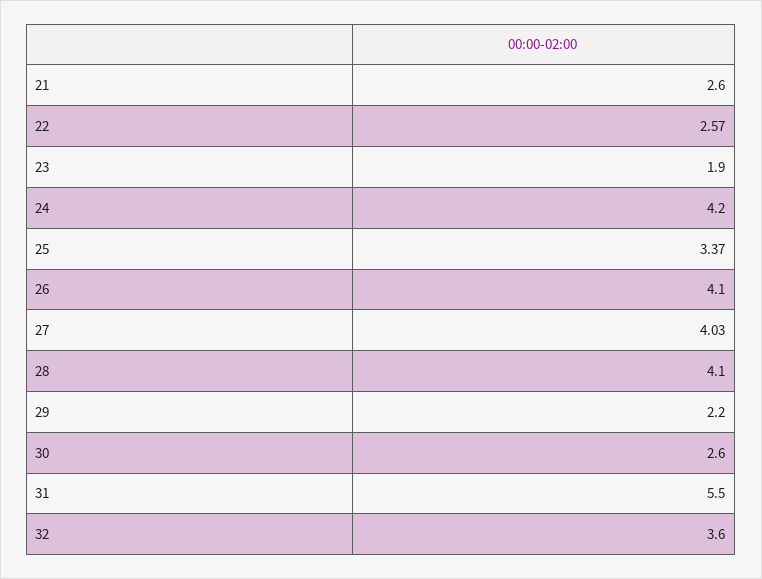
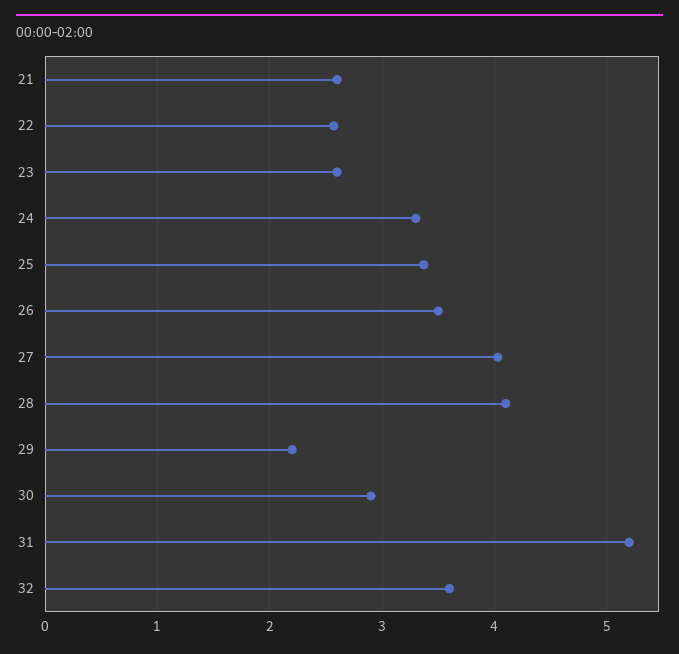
23: 1.9 -> 2.6
24: 4.2 -> 3.3
26: 4.1 -> 3.5
30: 2.6 -> 2.9
31: 5.5 -> 5.2

